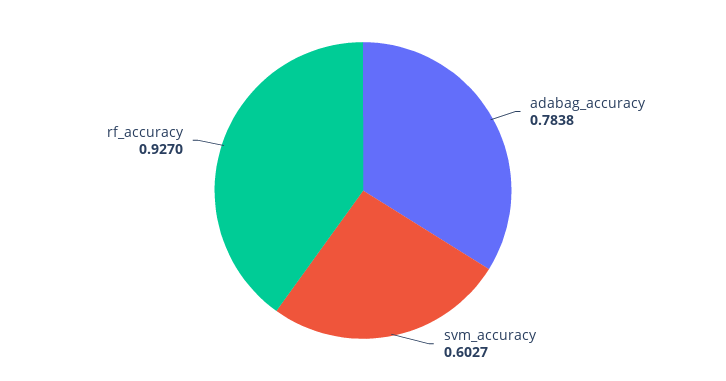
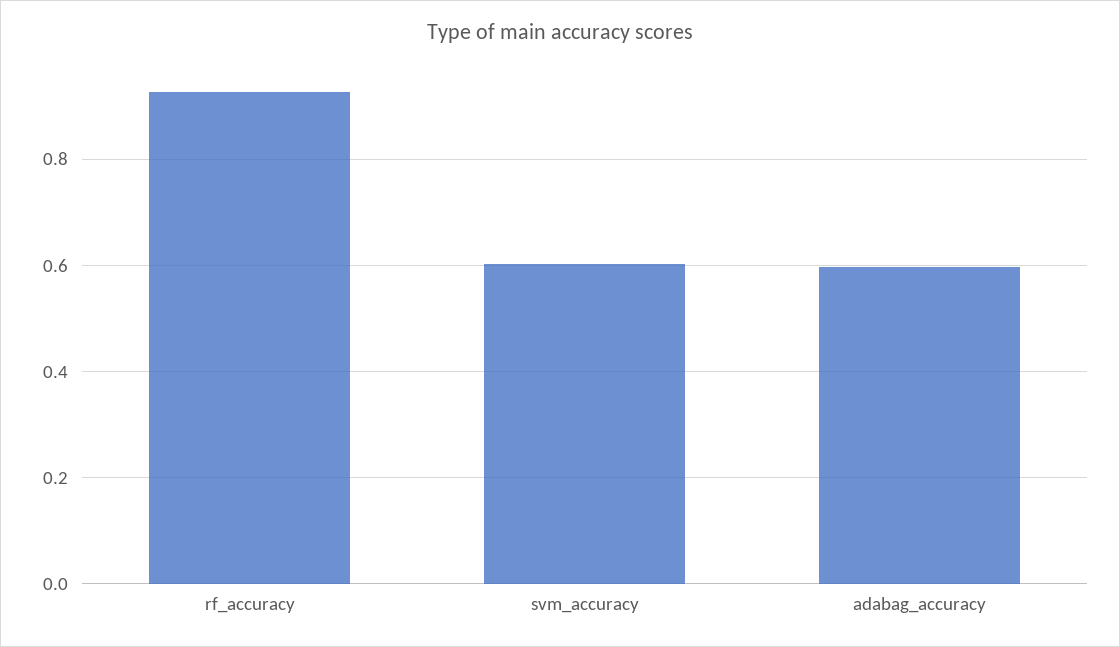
adabag_accuracy: 0.7838 -> 0.6

